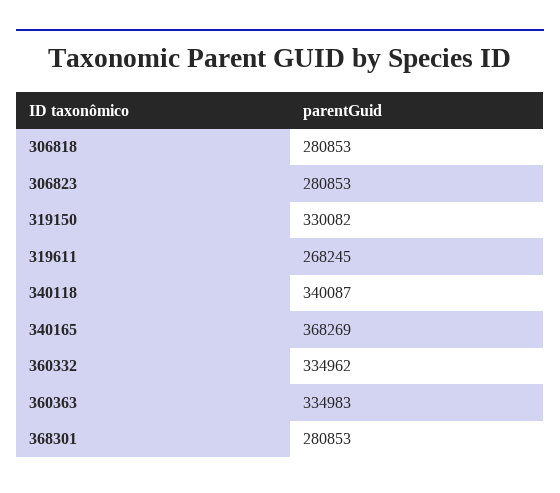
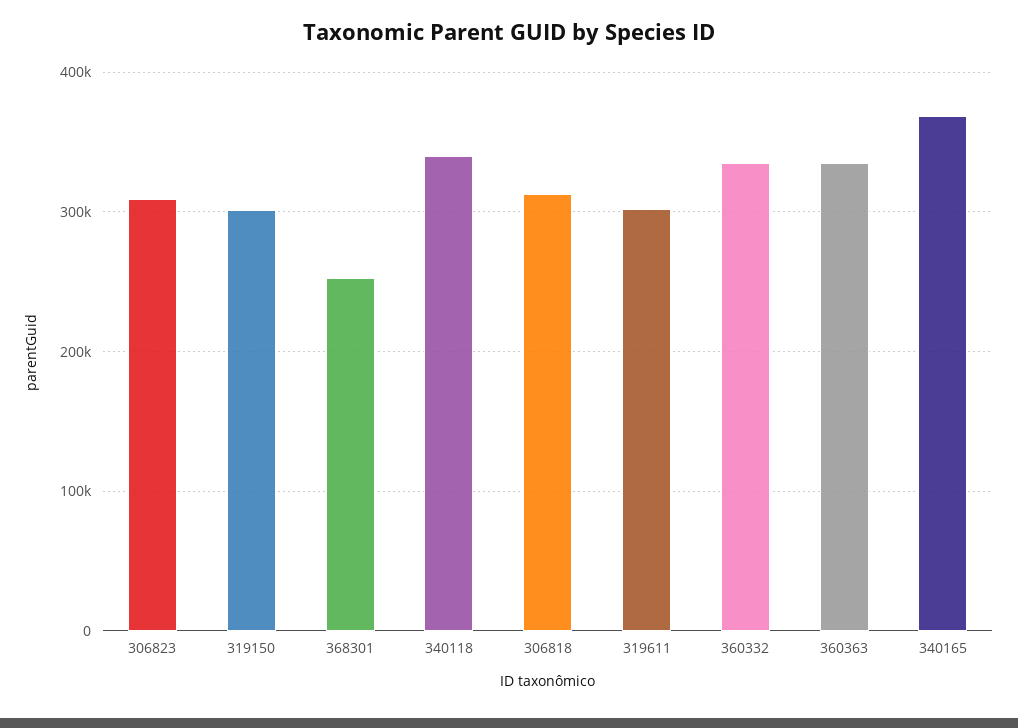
306818: 280853 -> 310000
306823: 280853 -> 310000
319150: 330082 -> 300000
319611: 268245 -> 300000
368301: 280853 -> 250000

